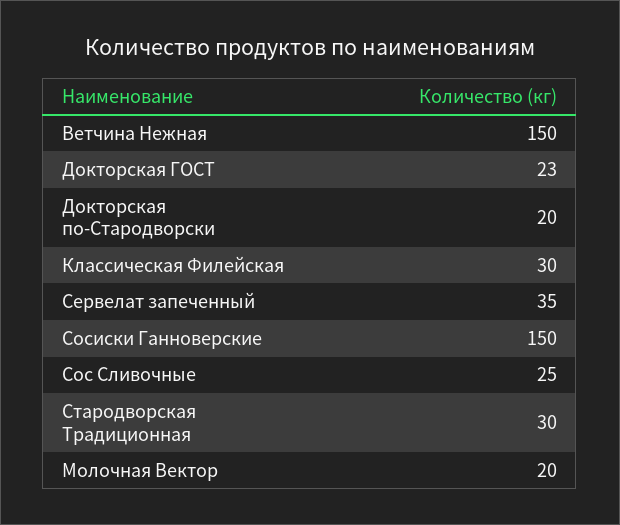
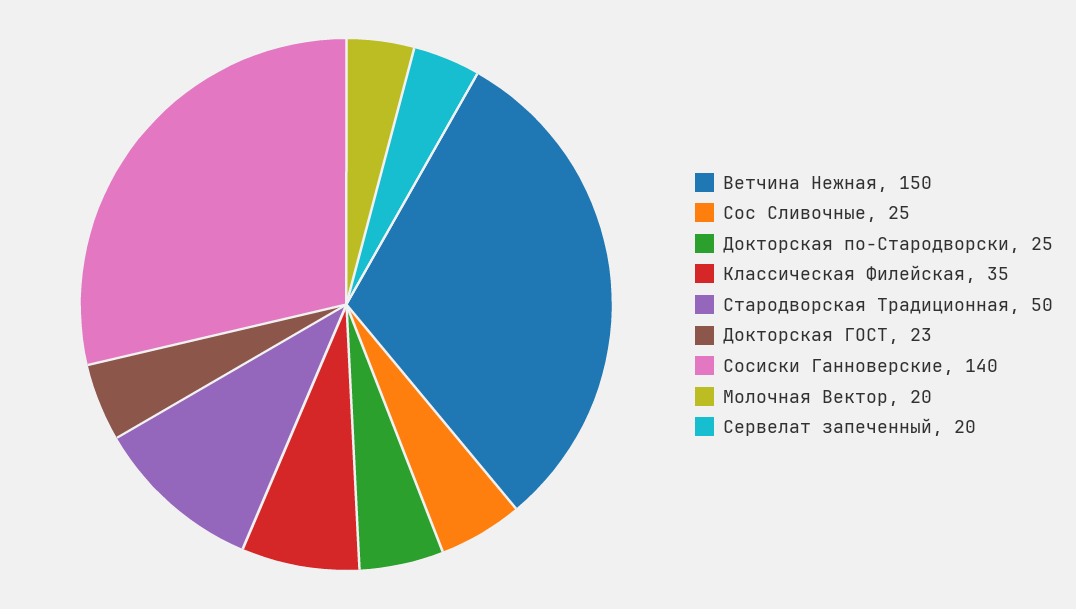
Докторская по-Стародворски: 20 -> 25
Классическая Филейская: 30 -> 35
Сервелат запеченный: 35 -> 20
Сосиски Ганноверские: 150 -> 140
Стародворская Традиционная: 30 -> 50

